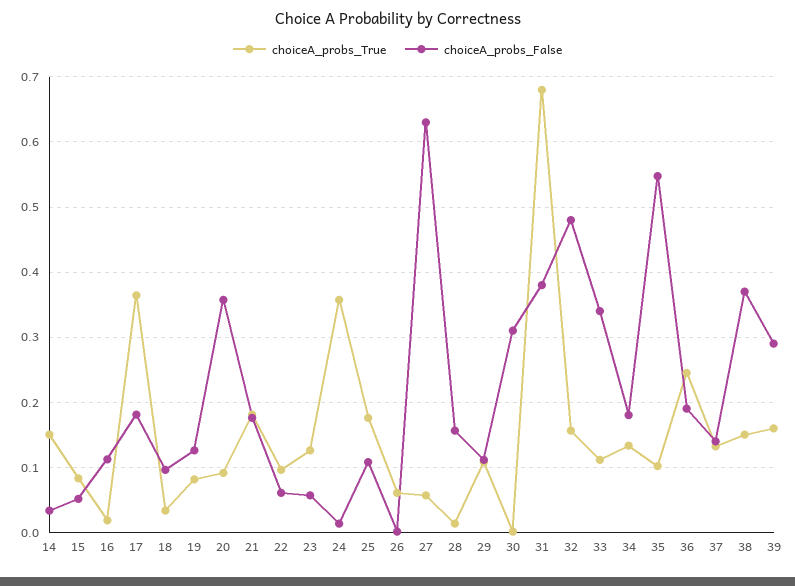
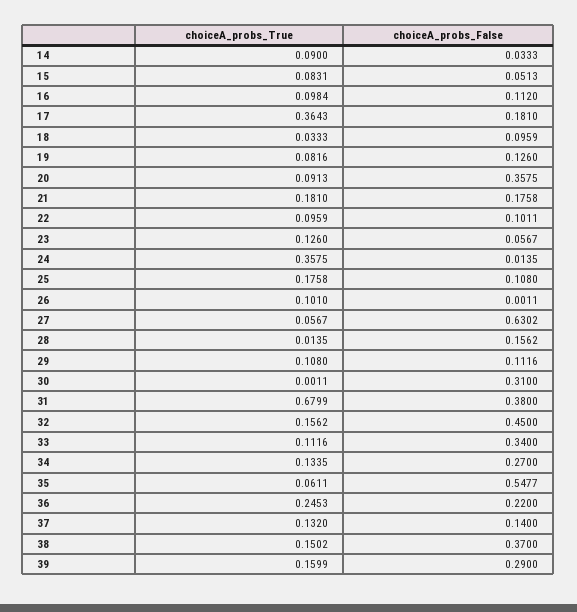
choiceA_probs_True, 14: 0.15 -> 0.09
choiceA_probs_True, 16: 0.02 -> 0.0984
choiceA_probs_False, 22: 0.06 -> 0.1011
choiceA_probs_True, 26: 0.06 -> 0.101
choiceA_probs_False, 32: 0.48 -> 0.45
choiceA_probs_False, 34: 0.18 -> 0.27
choiceA_probs_True, 35: 0.1 -> 0.0611
choiceA_probs_False, 36: 0.19 -> 0.22

